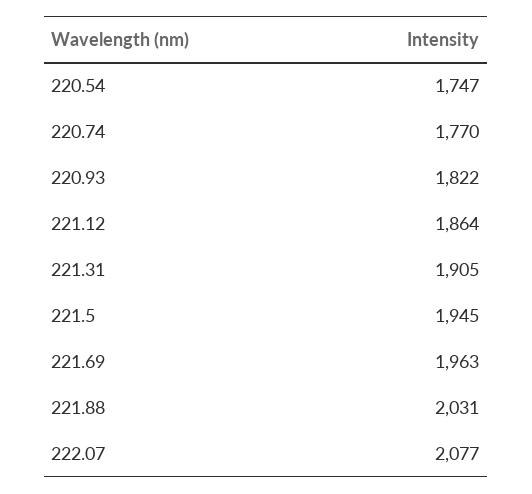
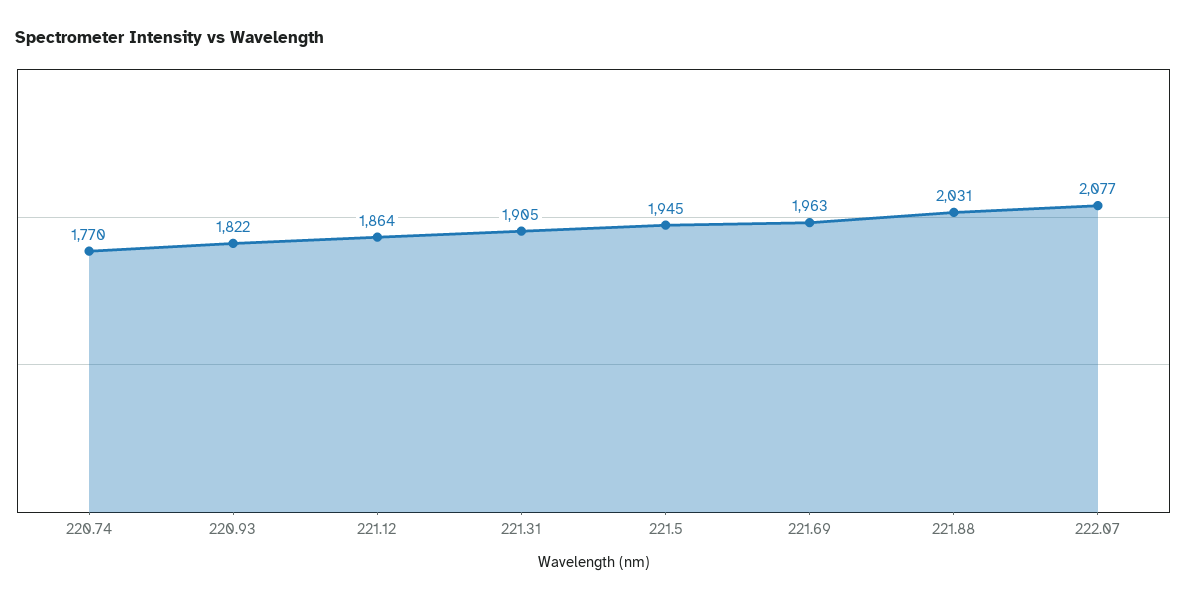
220.54: 1747 -> none

